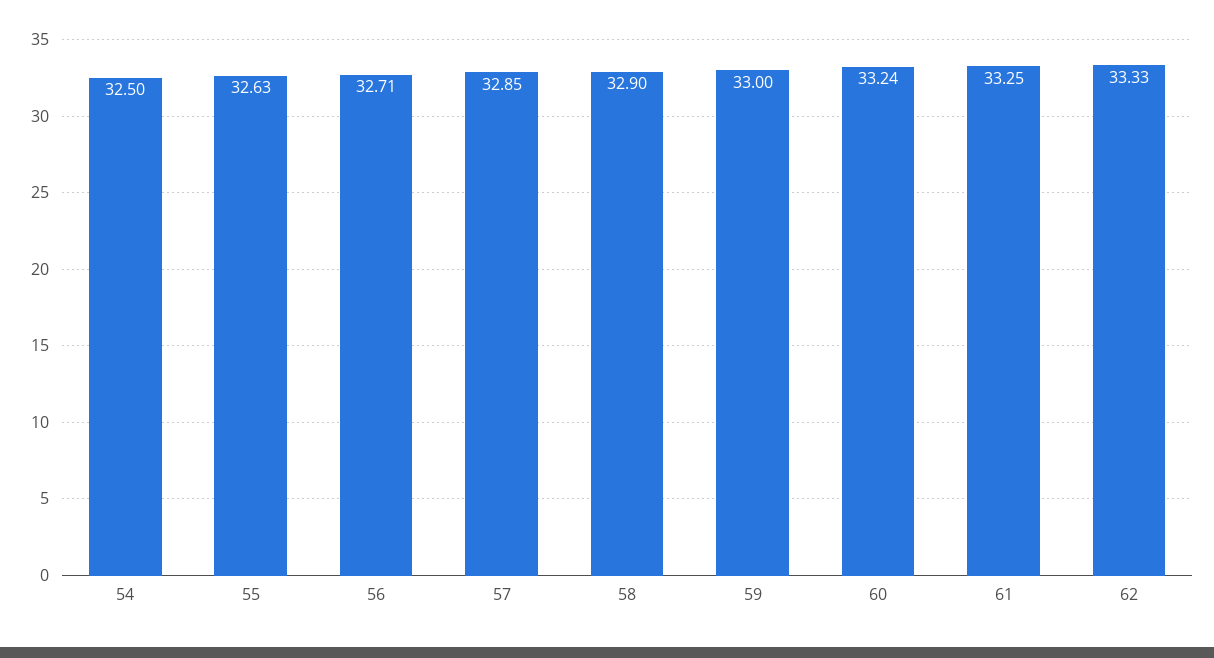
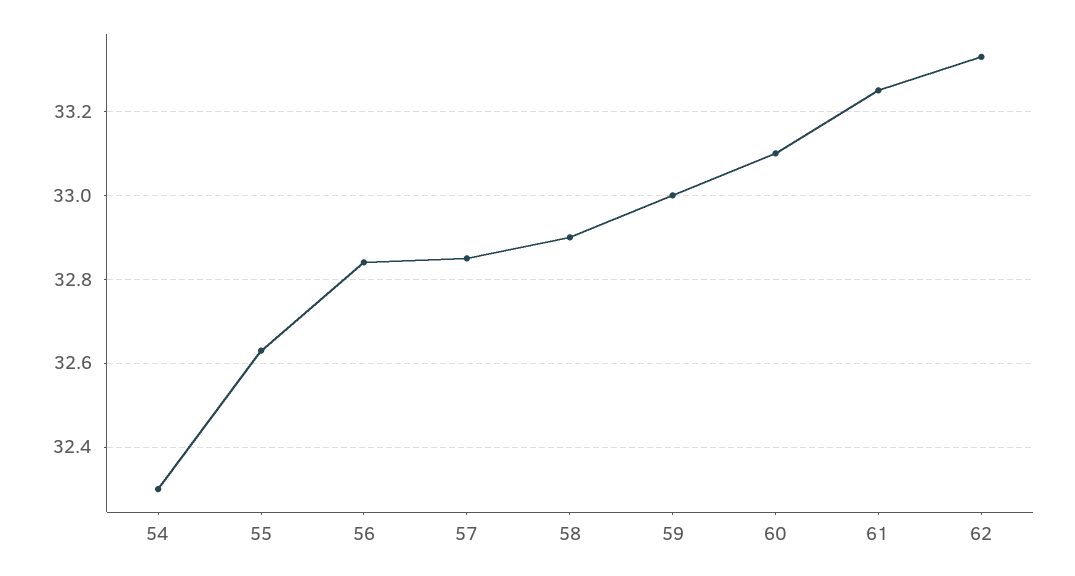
54: 32.5 -> 32.3
56: 32.71 -> 32.85
60: 33.24 -> 33.1

